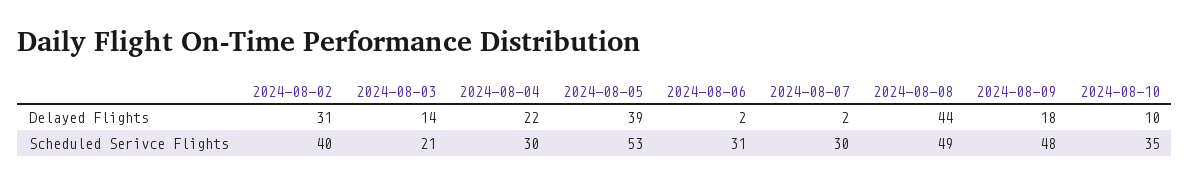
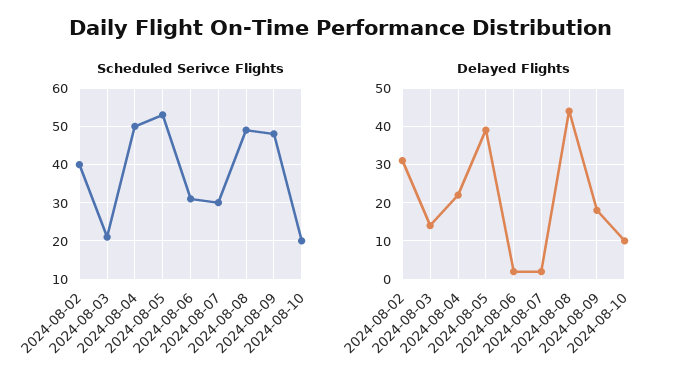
Scheduled Serivce Flights, 2024-08-04: 30 -> 50
Scheduled Serivce Flights, 2024-08-10: 35 -> 20

